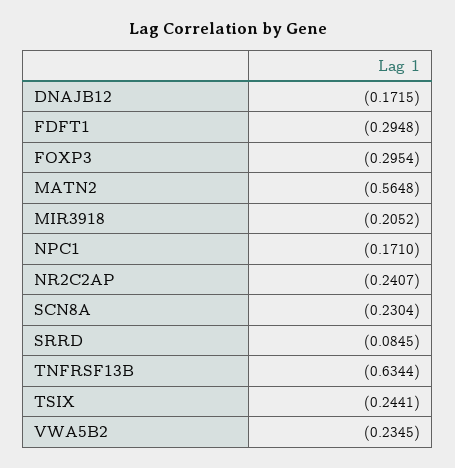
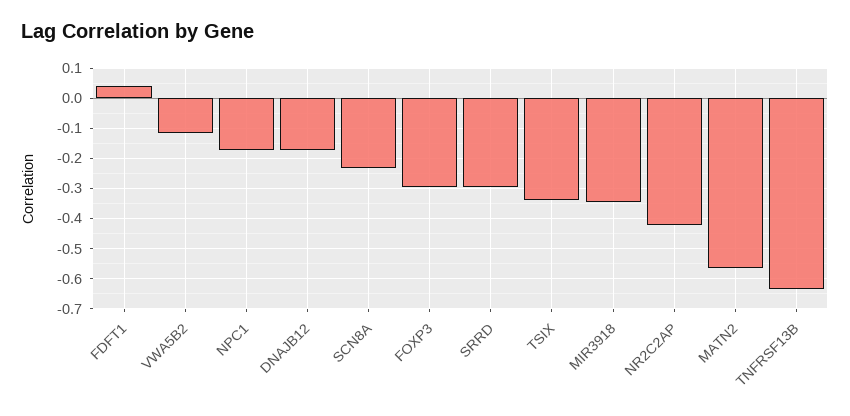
FDFT1: -0.2948 -> 0.04
MIR3918: -0.2052 -> -0.34
NR2C2AP: -0.2407 -> -0.42
SRRD: -0.0845 -> -0.3
TSIX: -0.2441 -> -0.34
VWA5B2: -0.2345 -> -0.12

